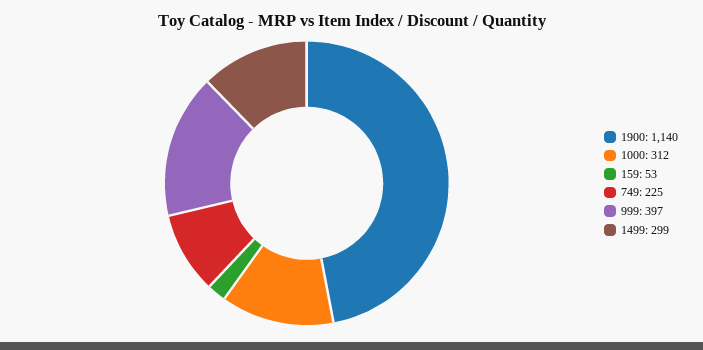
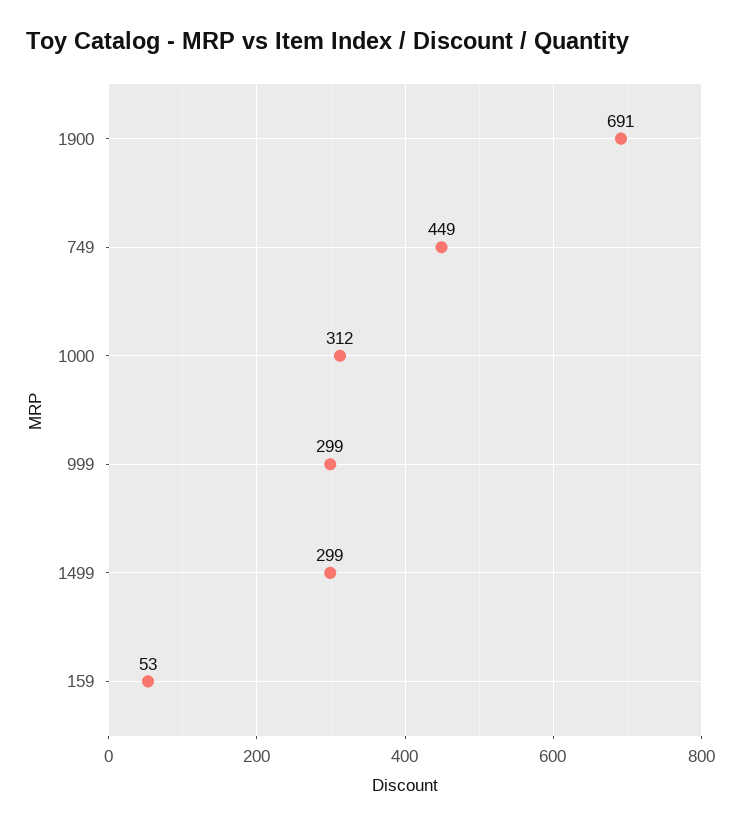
1900: 1140 -> 691
749: 225 -> 449
999: 397 -> 299

